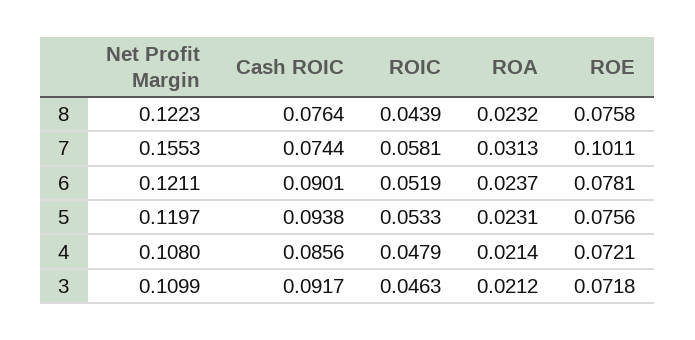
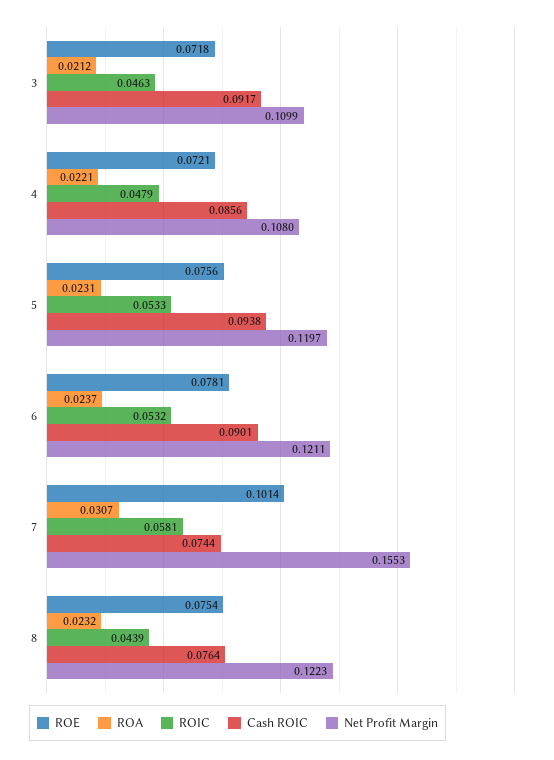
ROE, 8: 0.0758 -> 0.0754
ROA, 7: 0.0313 -> 0.0307
ROE, 7: 0.1011 -> 0.1014
ROIC, 6: 0.0519 -> 0.0532
ROA, 4: 0.0214 -> 0.0221

